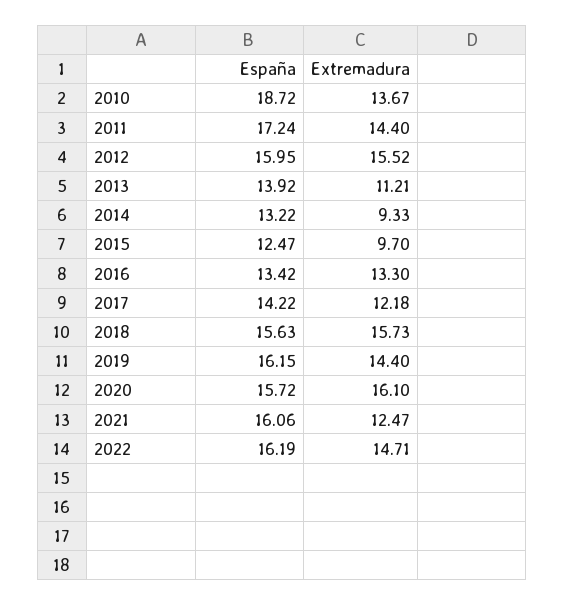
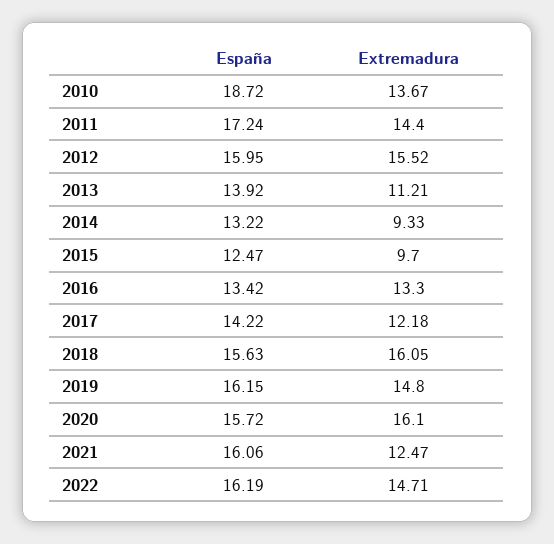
Extremadura, 2018: 15.73 -> 16.05
Extremadura, 2019: 14.4 -> 14.8

